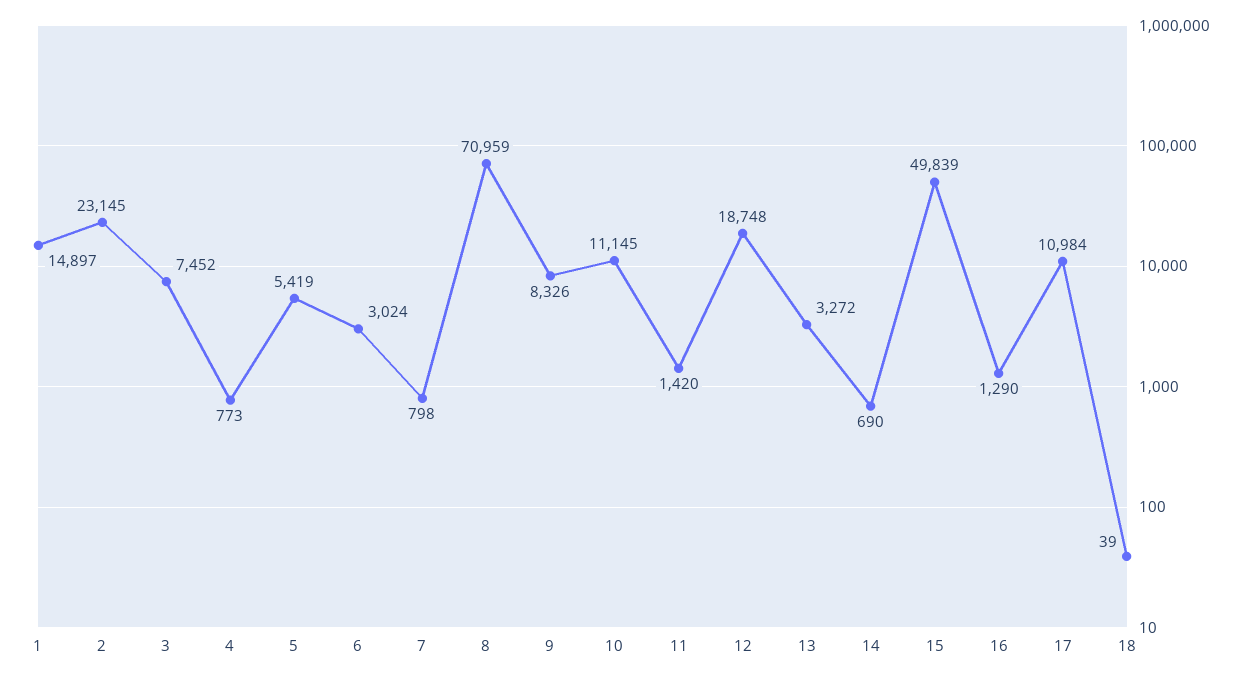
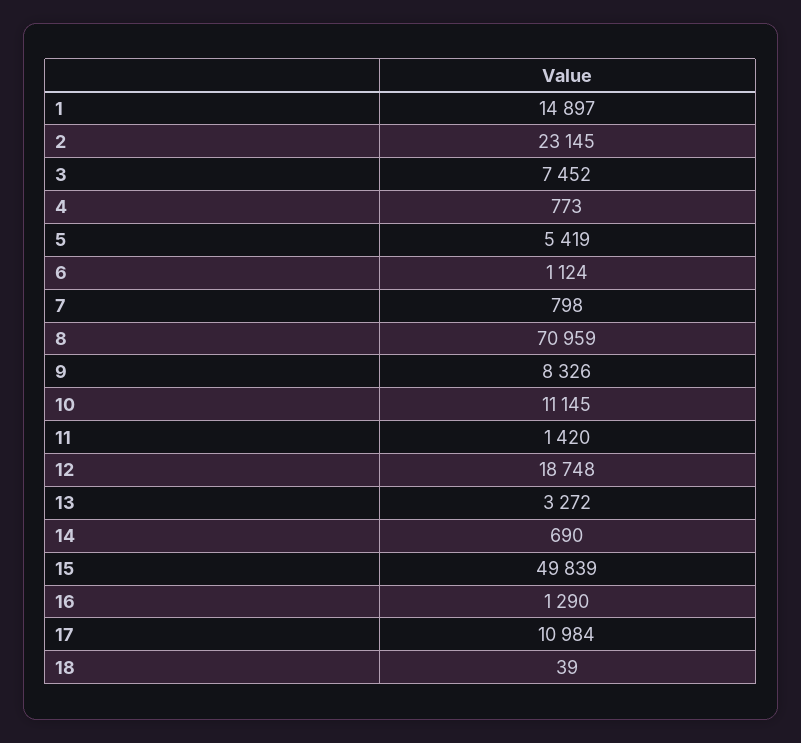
6: 3024 -> 1124

